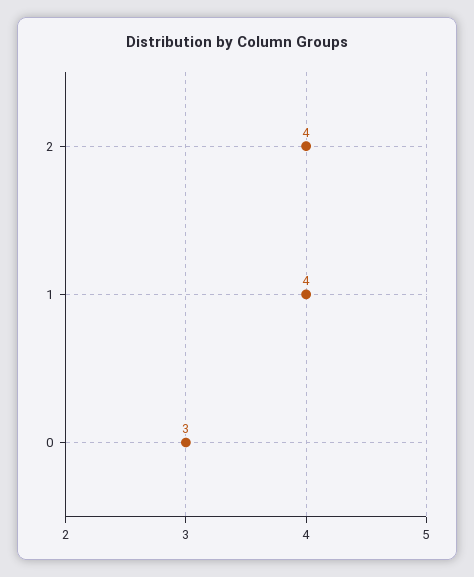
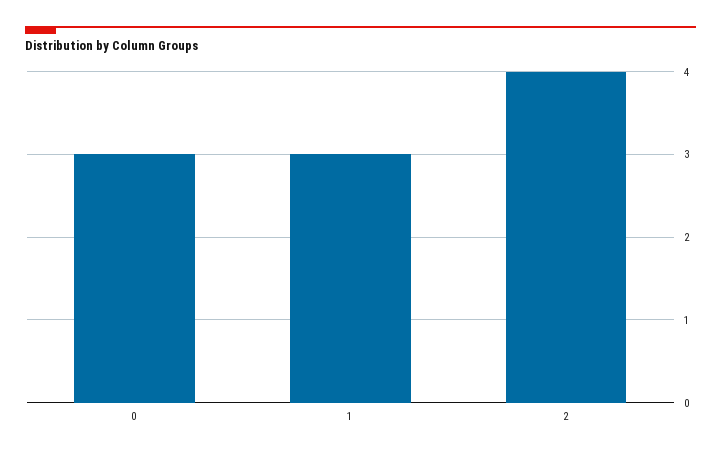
1: 4 -> 3

